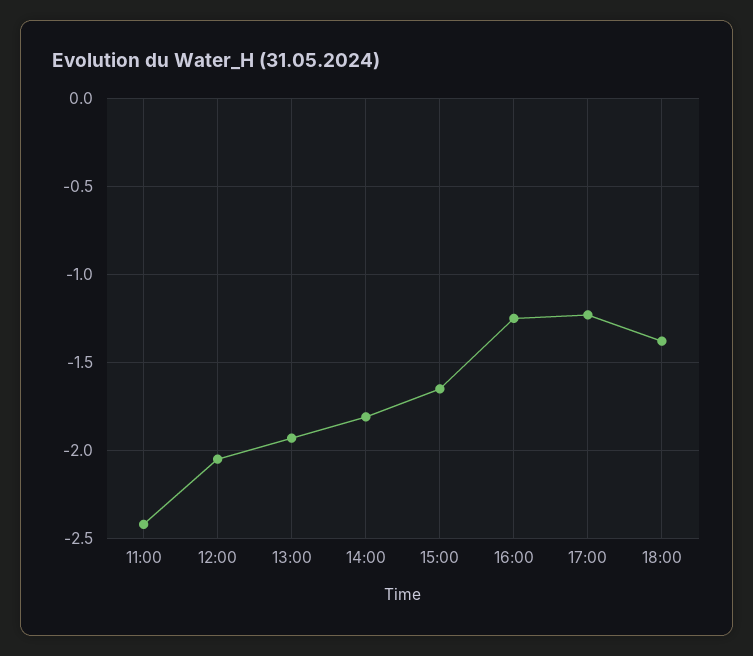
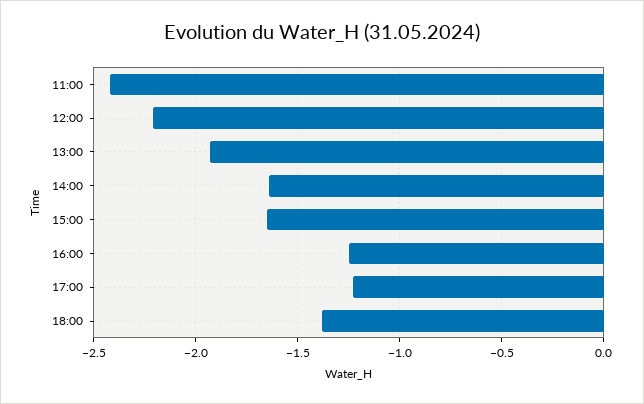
12:00: -2.05 -> -2.2
14:00: -1.8 -> -1.65

